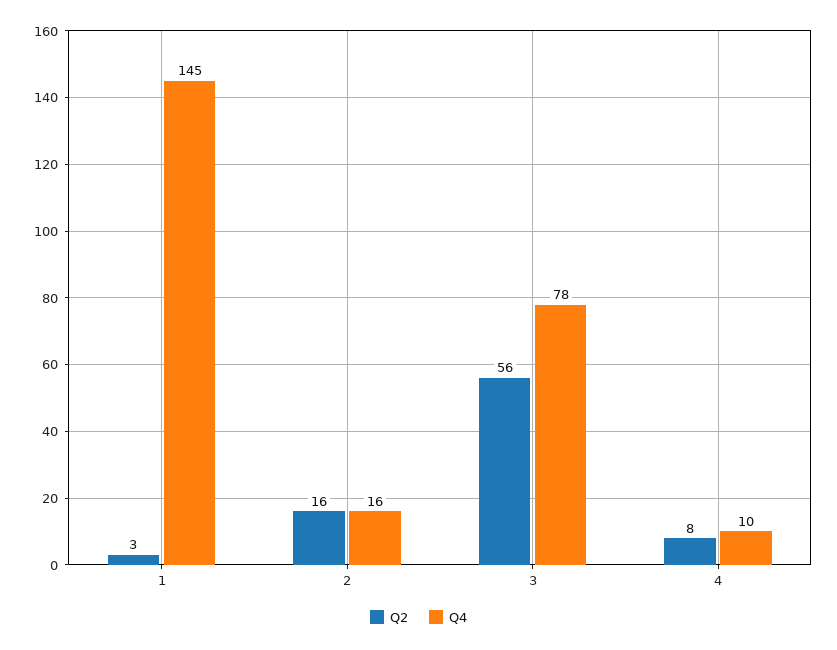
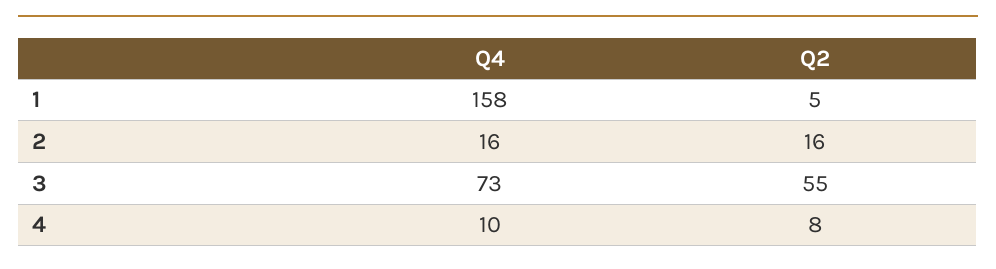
Q2, 1: 3 -> 5
Q4, 1: 145 -> 158
Q2, 3: 56 -> 55
Q4, 3: 78 -> 73

